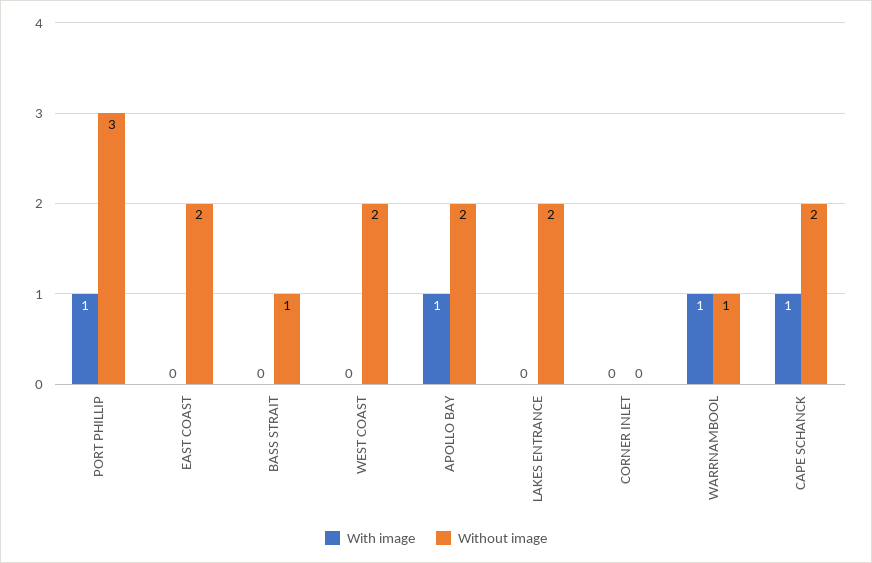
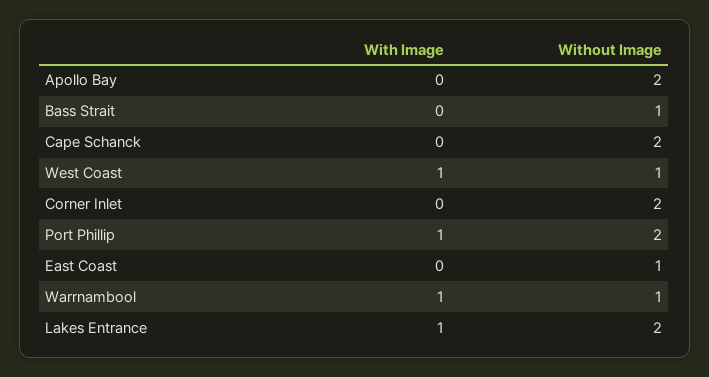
Without image, PORT PHILLIP: 3 -> 2
Without image, EAST COAST: 2 -> 1
With image, WEST COAST: 0 -> 1
Without image, WEST COAST: 2 -> 1
With image, APOLLO BAY: 1 -> 0
With image, LAKES ENTRANCE: 0 -> 1
Without image, CORNER INLET: 0 -> 2
With image, CAPE SCHANCK: 1 -> 0

